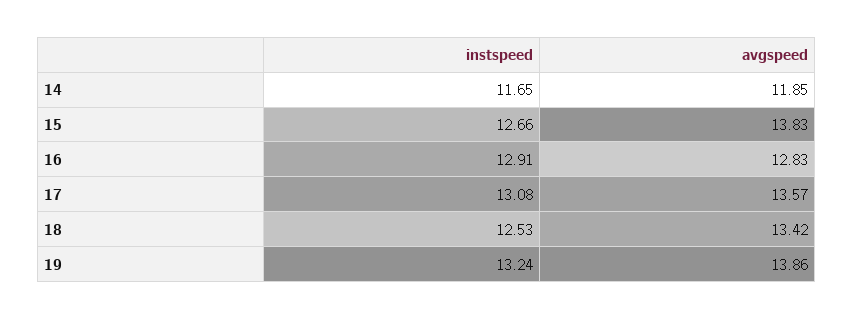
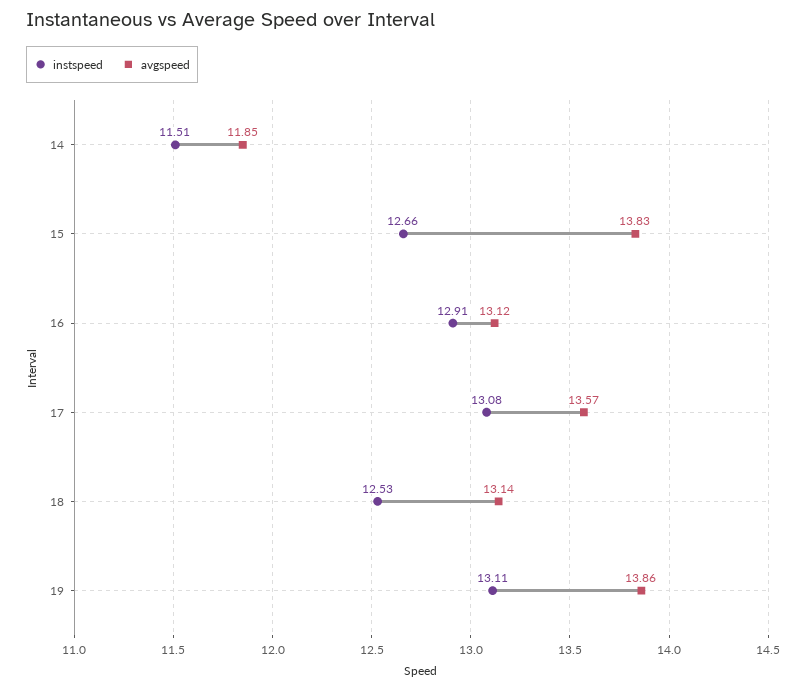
instspeed, 14: 11.65 -> 11.51
avgspeed, 16: 12.83 -> 13.12
avgspeed, 18: 13.42 -> 13.14
instspeed, 19: 13.24 -> 13.11

